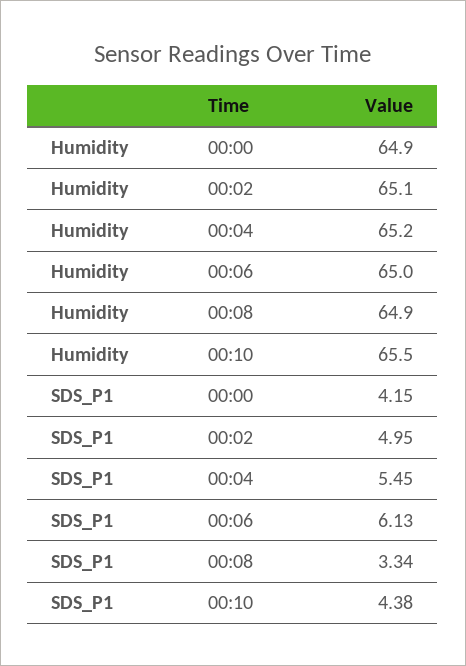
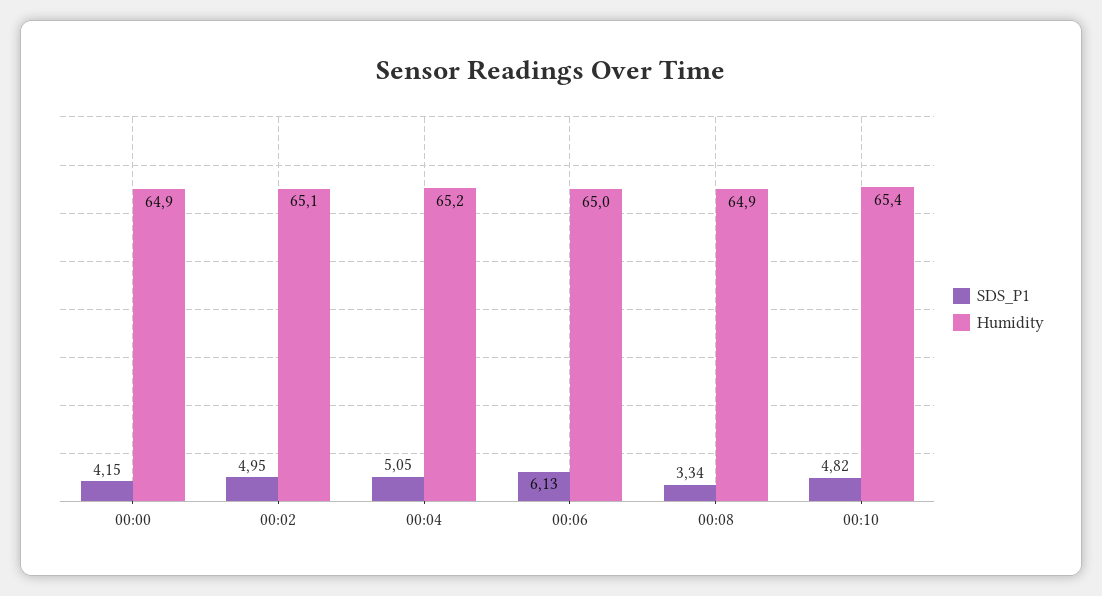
Humidity, 00:10: 65.5 -> 65.4
SDS_P1, 00:04: 5.45 -> 5.05
SDS_P1, 00:10: 4.38 -> 4.82

